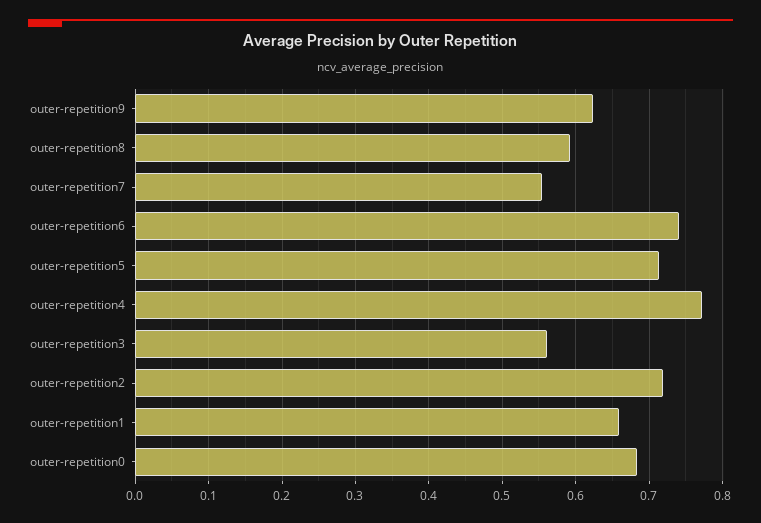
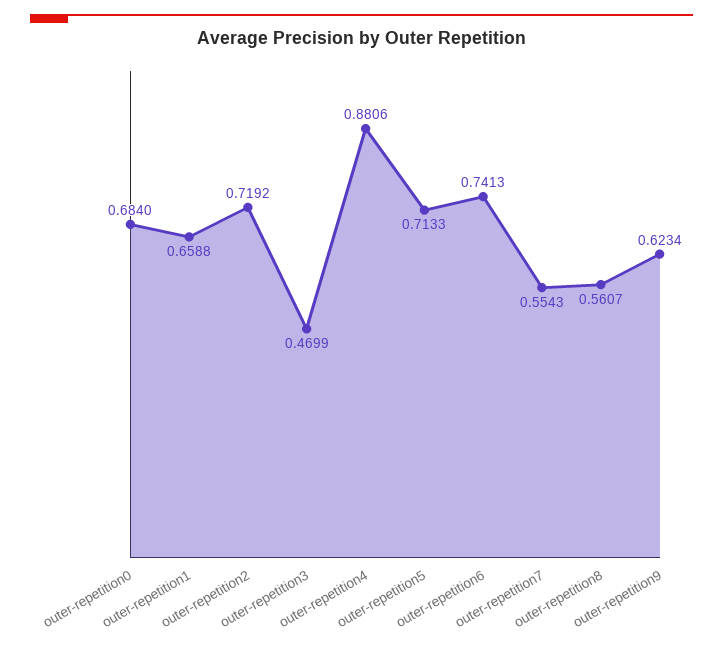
outer-repetition8: 0.59 -> 0.5607
outer-repetition4: 0.77 -> 0.8806
outer-repetition3: 0.56 -> 0.4699

